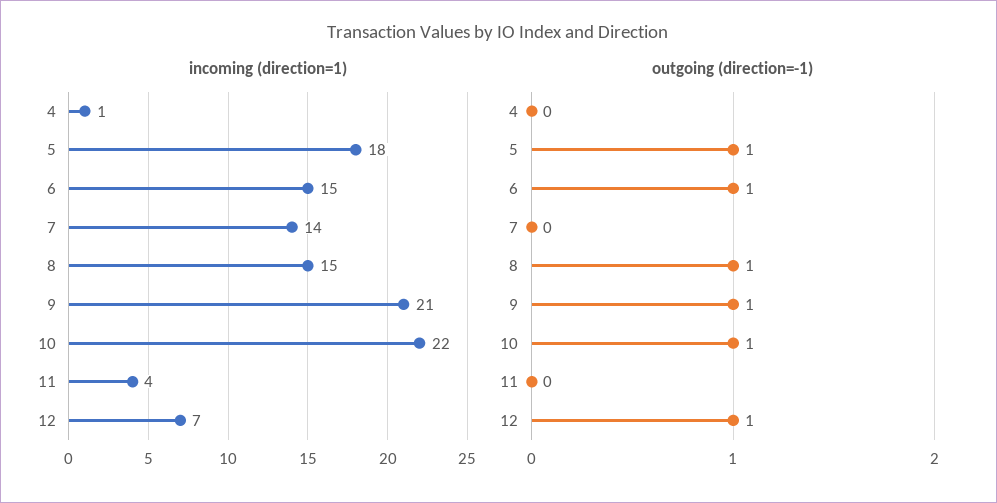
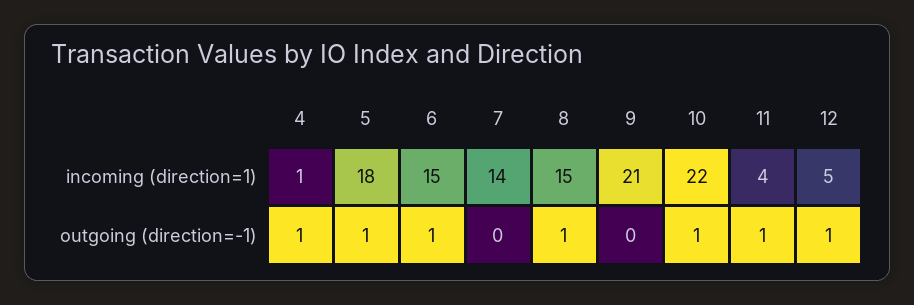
incoming (direction=1), 12: 7 -> 5
outgoing (direction=-1), 4: 0 -> 1
outgoing (direction=-1), 9: 1 -> 0
outgoing (direction=-1), 11: 0 -> 1

